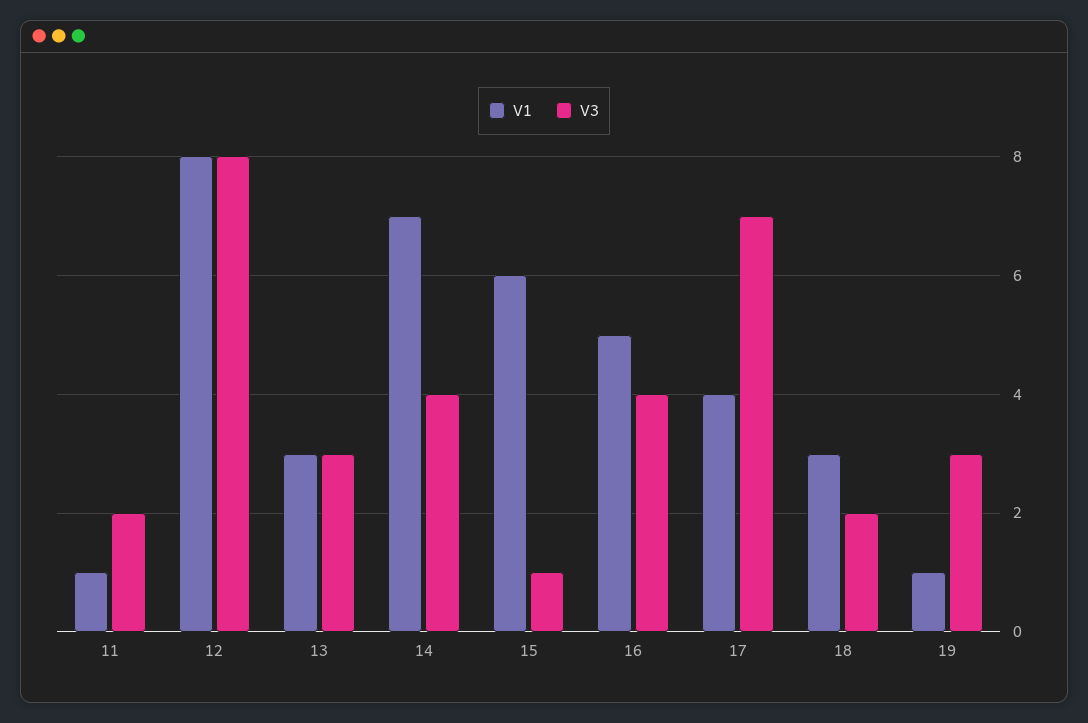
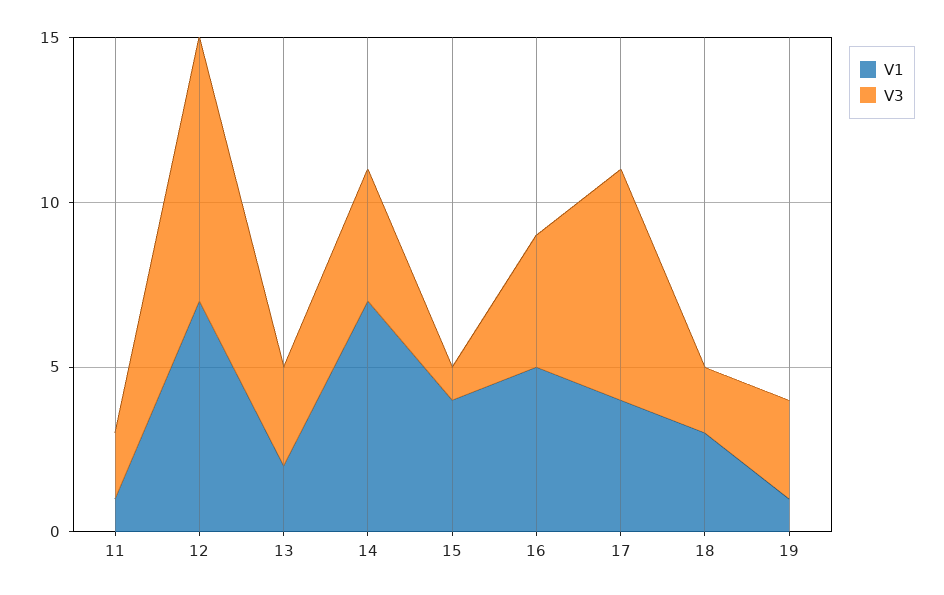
V1, 12: 8 -> 7
V1, 13: 3 -> 2
V1, 15: 6 -> 4

